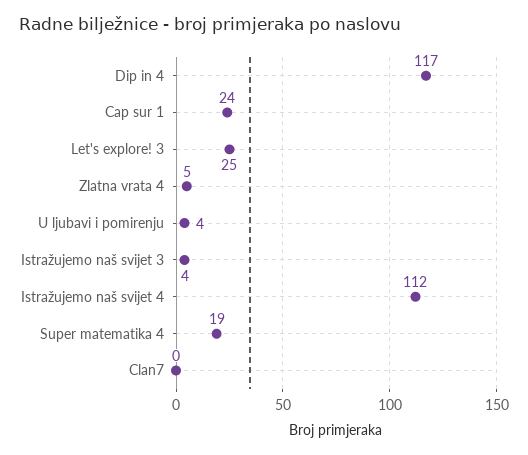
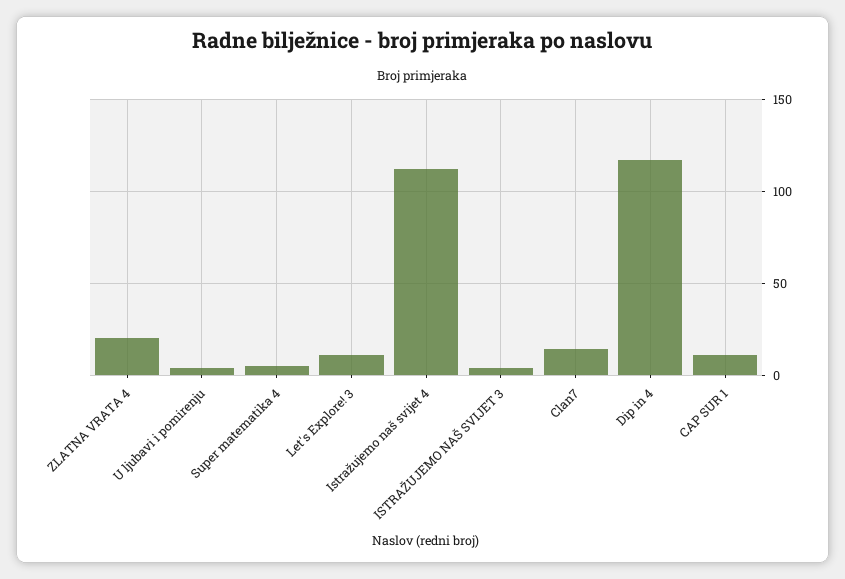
Cap sur 1: 24 -> 10
Let's explore! 3: 25 -> 10
Zlatna vrata 4: 5 -> 20
Super matematika 4: 19 -> 5
Clan7: 0 -> 15

